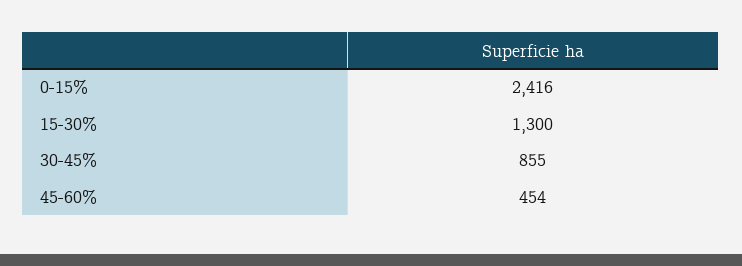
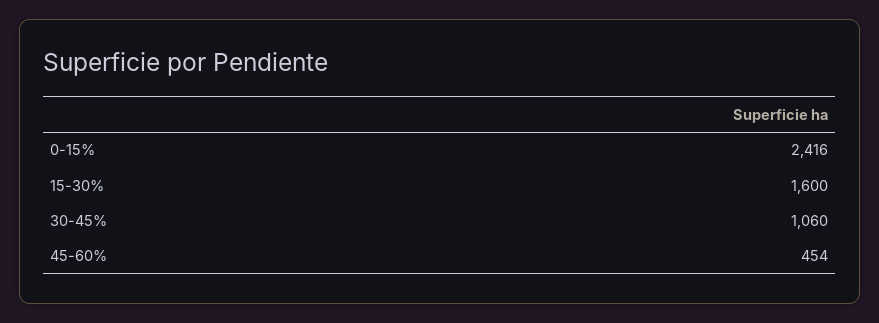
15-30%: 1300 -> 1600
30-45%: 855 -> 1060

